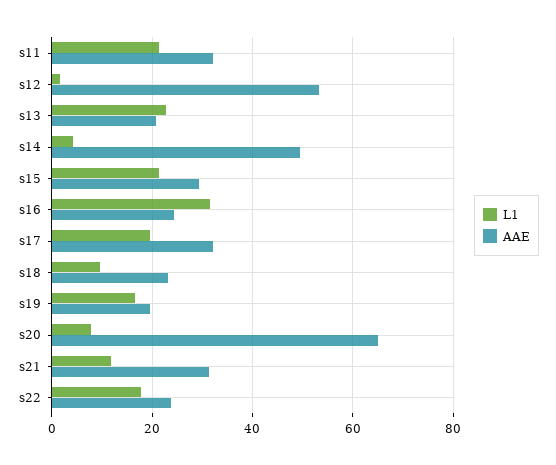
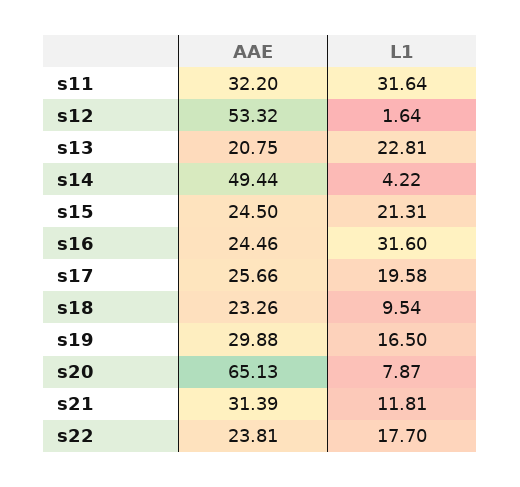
L1, s11: 22 -> 31.64
AAE, s15: 30 -> 24.5
AAE, s17: 32 -> 25.66
AAE, s19: 20 -> 29.88

